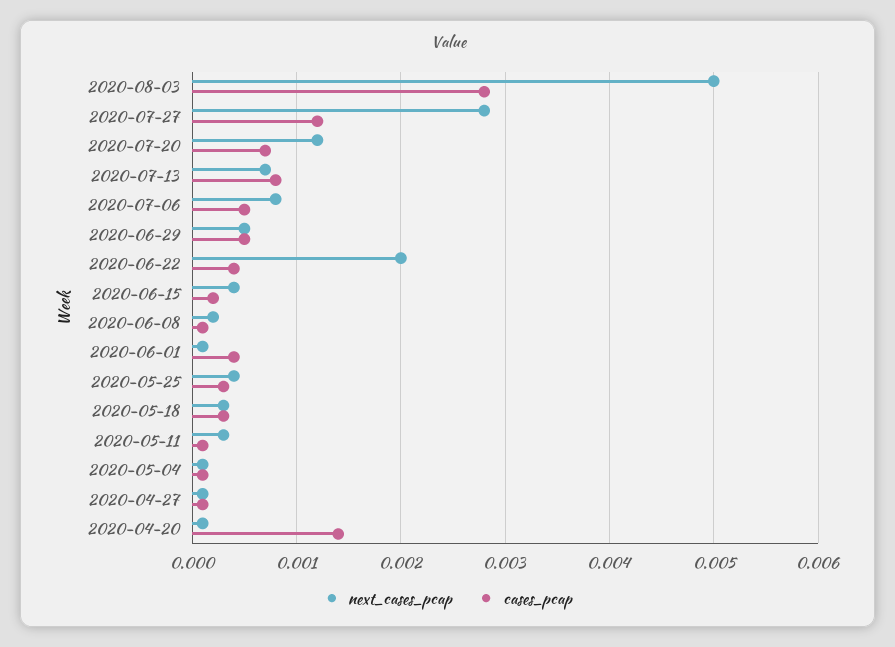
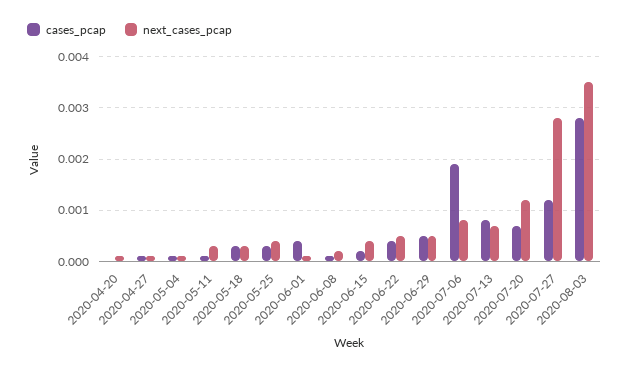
next_cases_pcap, 2020-08-03: 0.005 -> 0.0035
cases_pcap, 2020-07-06: 0.0005 -> 0.002
next_cases_pcap, 2020-06-22: 0.002 -> 0.0005
cases_pcap, 2020-04-20: 0.0014 -> 0

